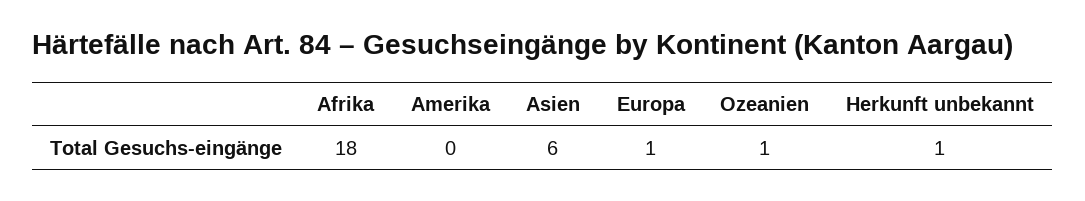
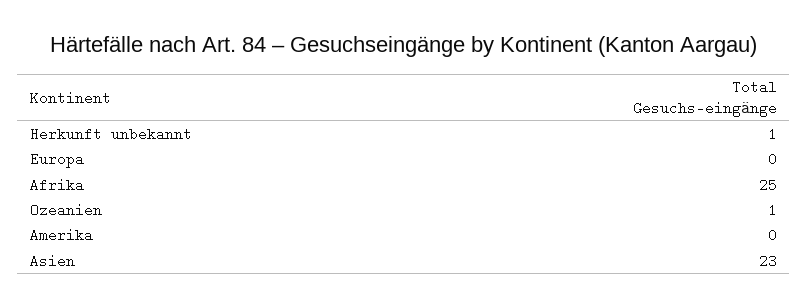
Afrika: 18 -> 25
Asien: 6 -> 23
Europa: 1 -> 0

